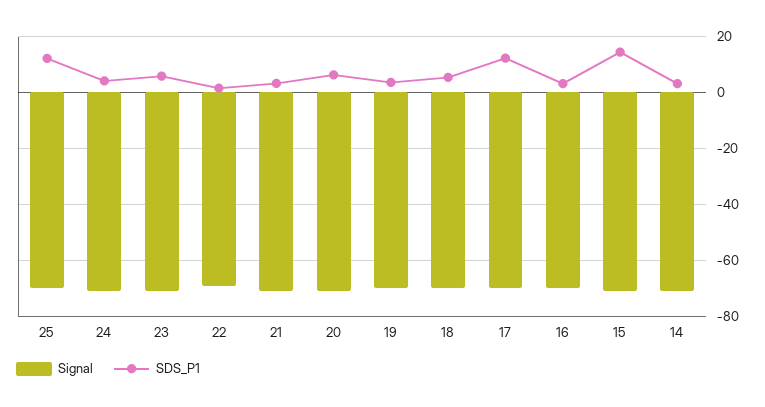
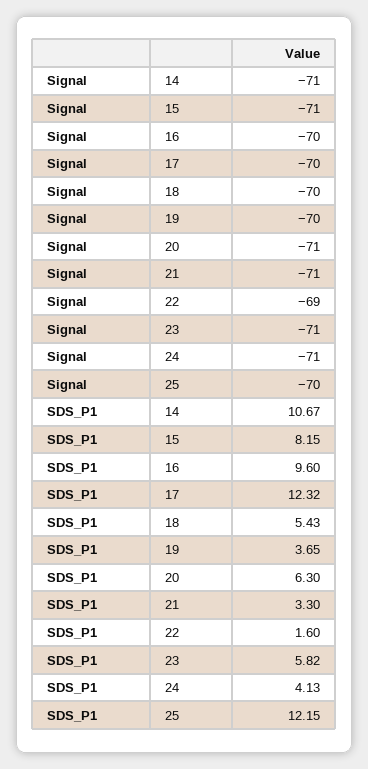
SDS_P1, 16: 2.5 -> 9.6
SDS_P1, 15: 15 -> 8.15
SDS_P1, 14: 2.5 -> 10.67

